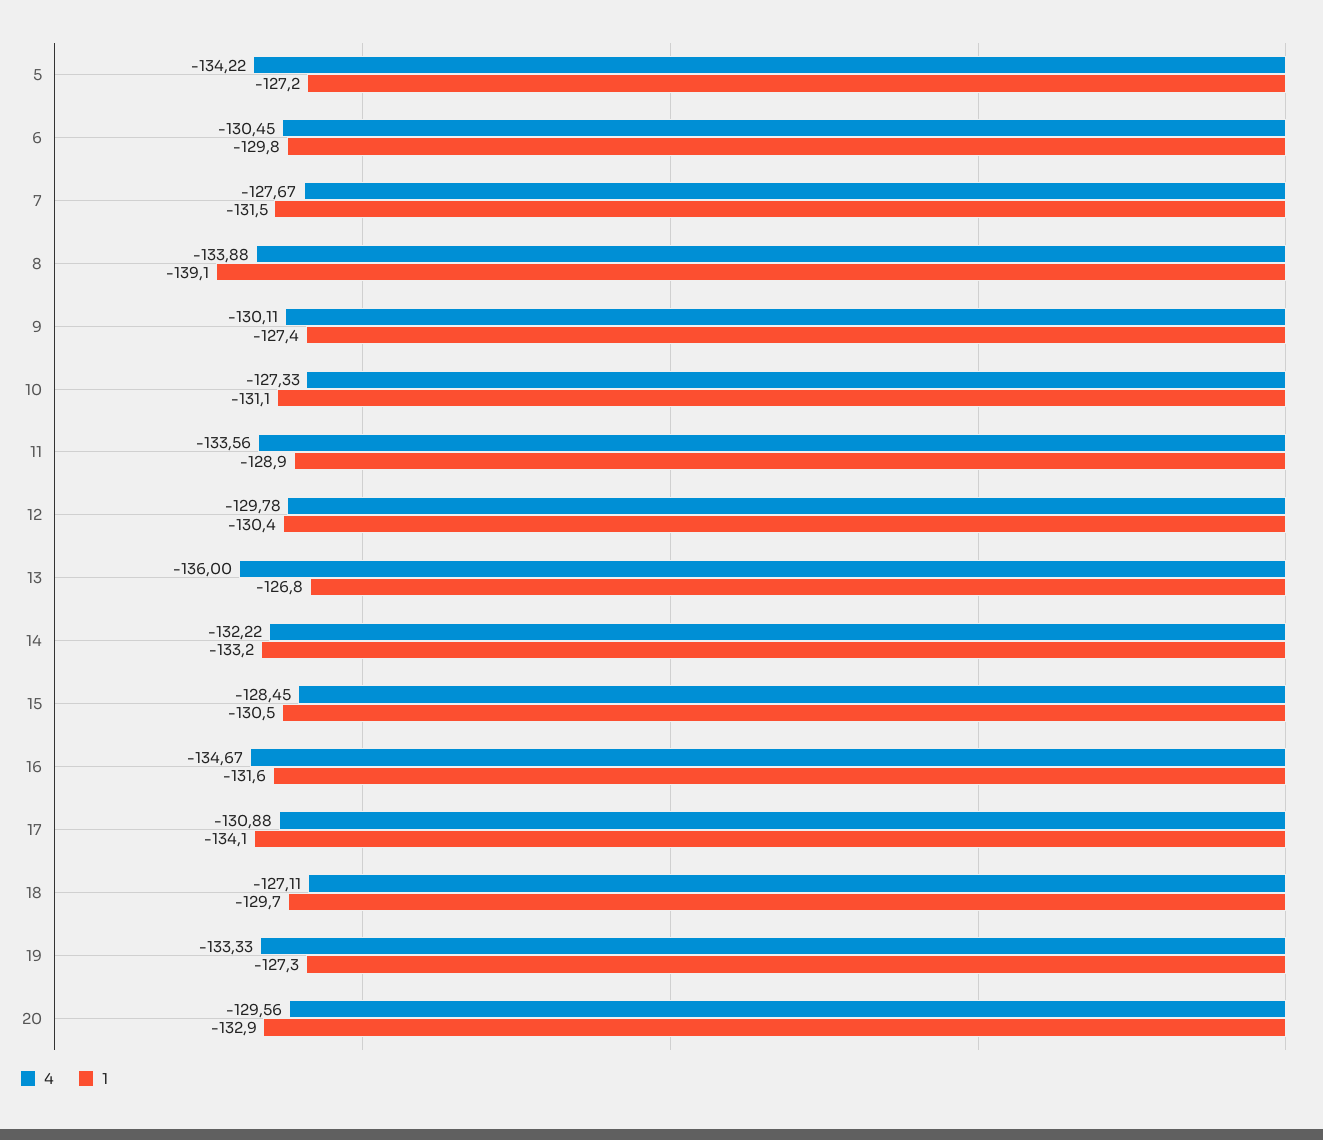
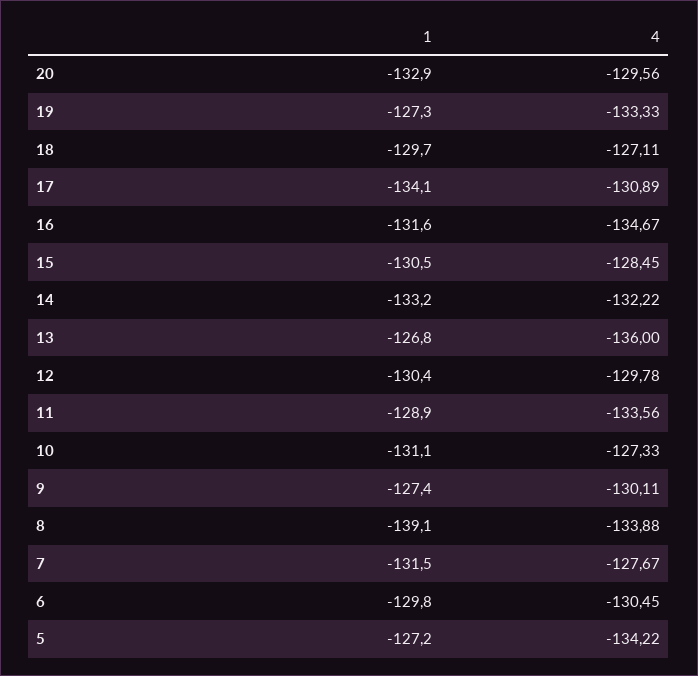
4, 17: -130.88 -> -130.89

